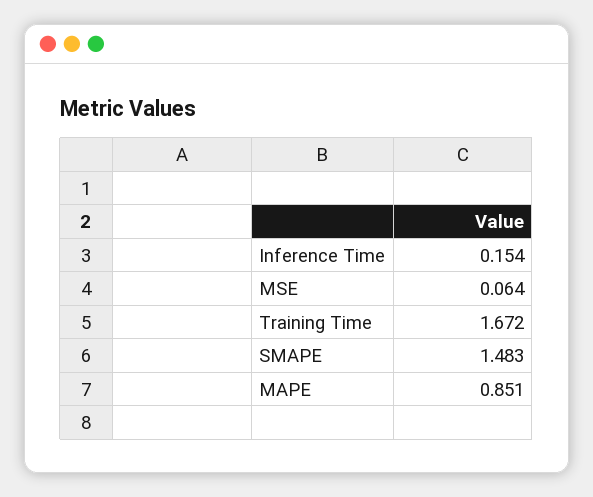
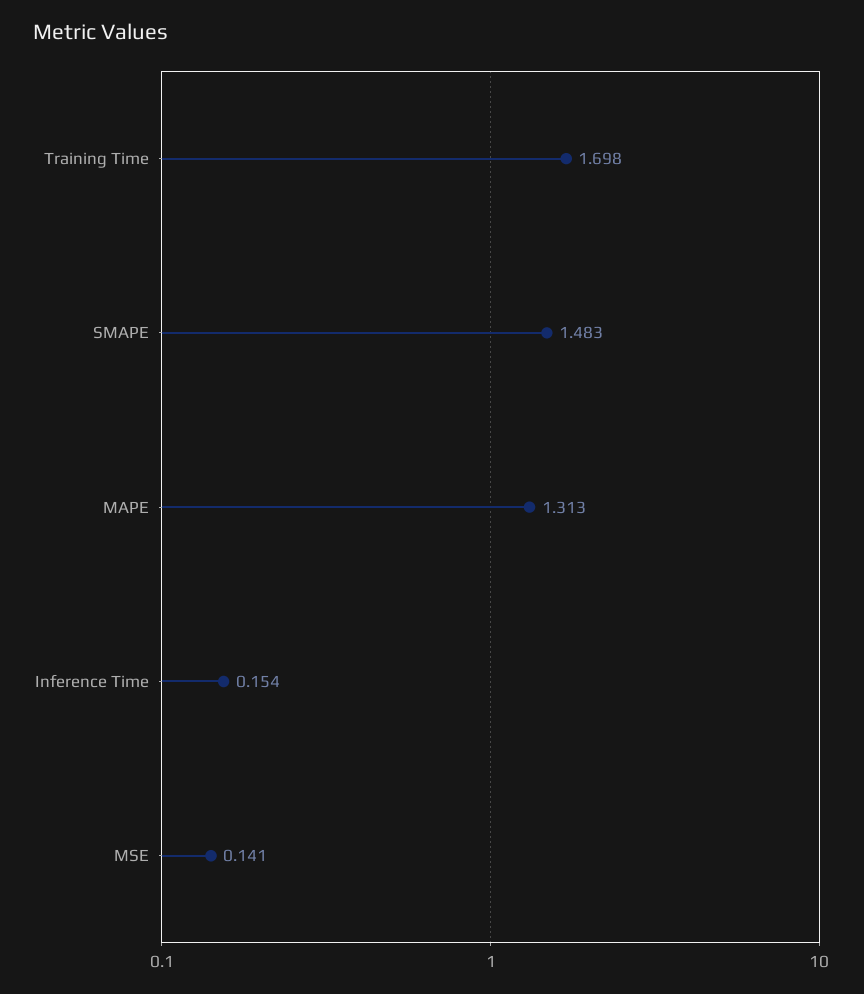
MSE: 0.064 -> 0.141
Training Time: 1.672 -> 1.698
MAPE: 0.851 -> 1.313

